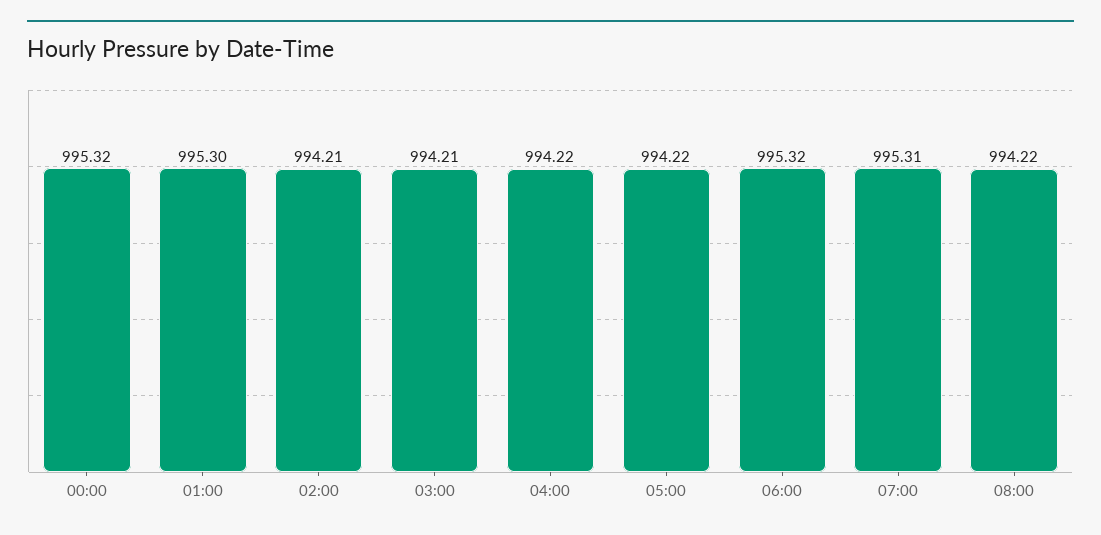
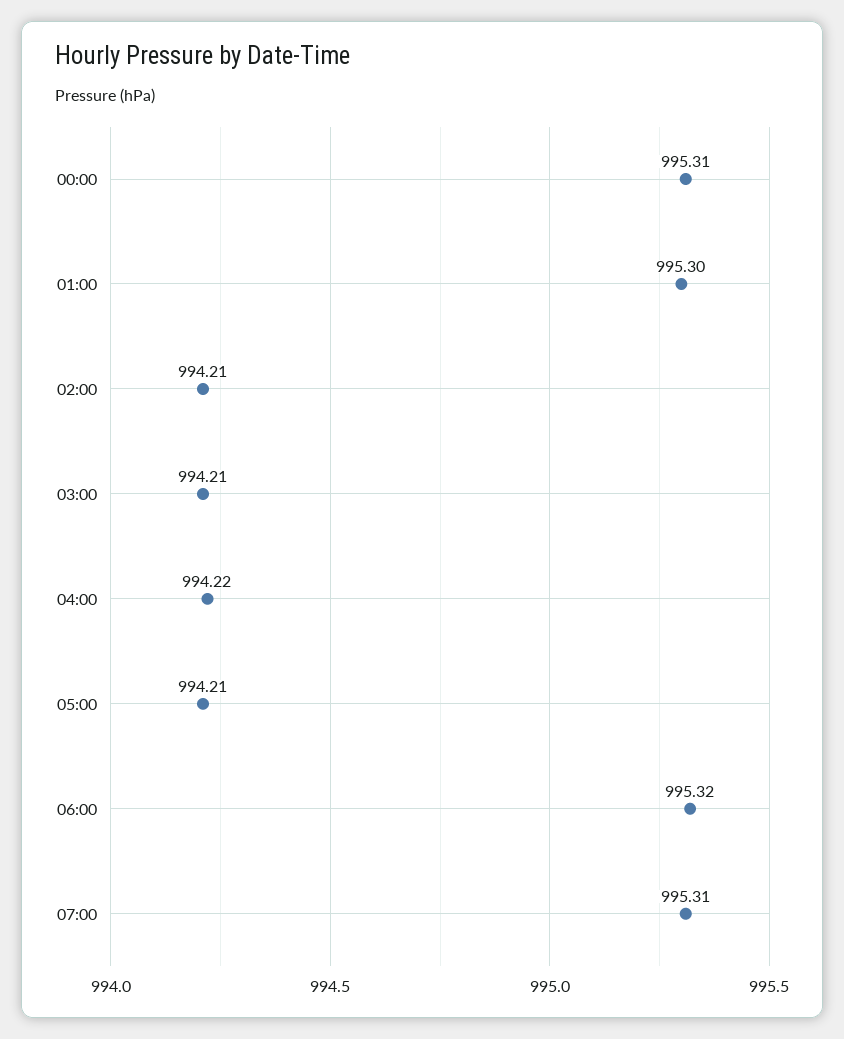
00:00: 995.32 -> 995.31
05:00: 994.22 -> 994.21
08:00: 994.22 -> none

